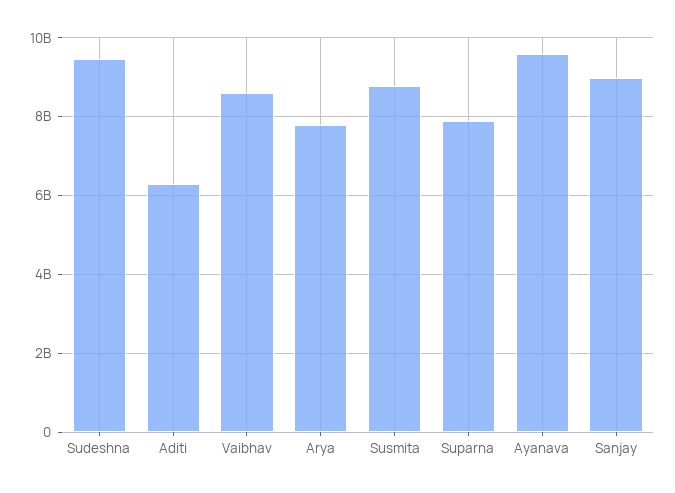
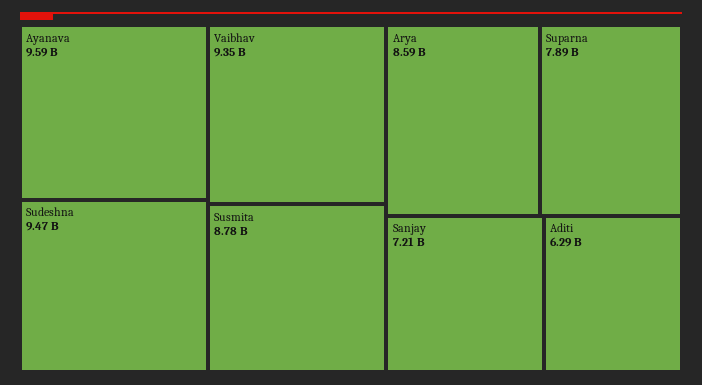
Vaibhav: 8600000000 -> 9350000000
Arya: 7800000000 -> 8590000000
Sanjay: 9000000000 -> 7210000000

